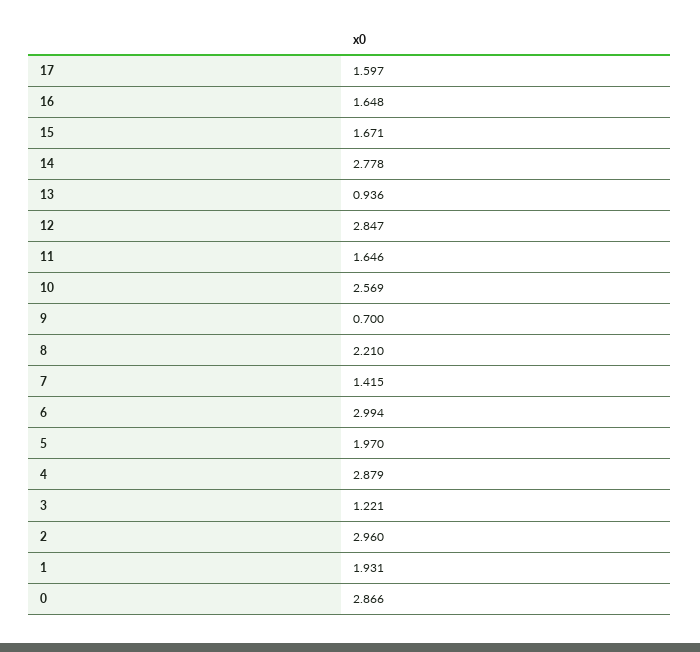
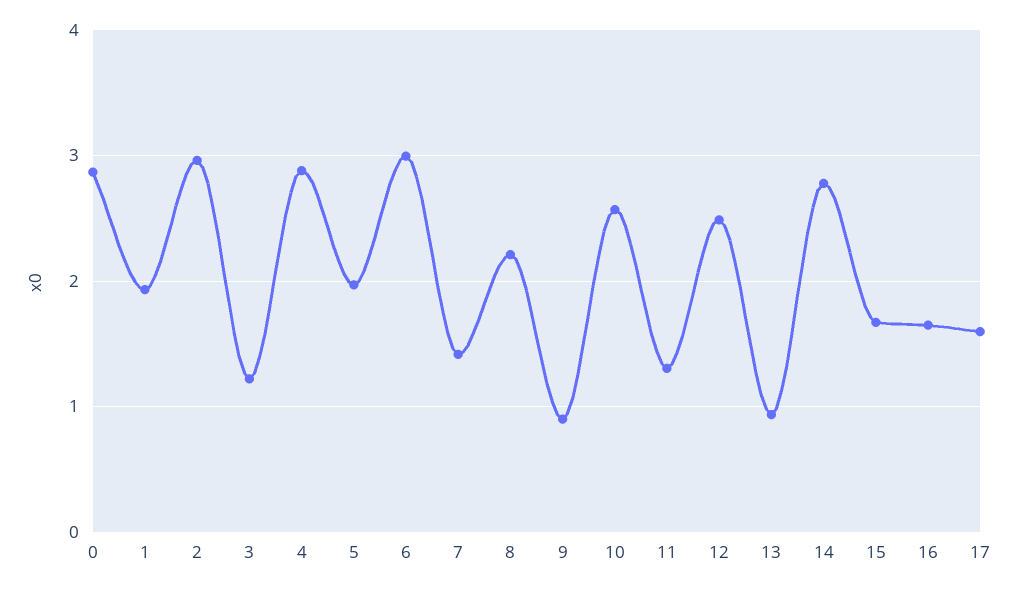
12: 2.847 -> 2.5
11: 1.646 -> 1.3
9: 0.7 -> 0.9

